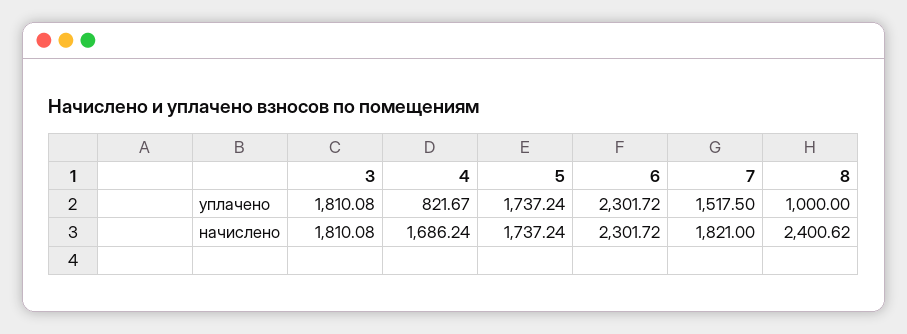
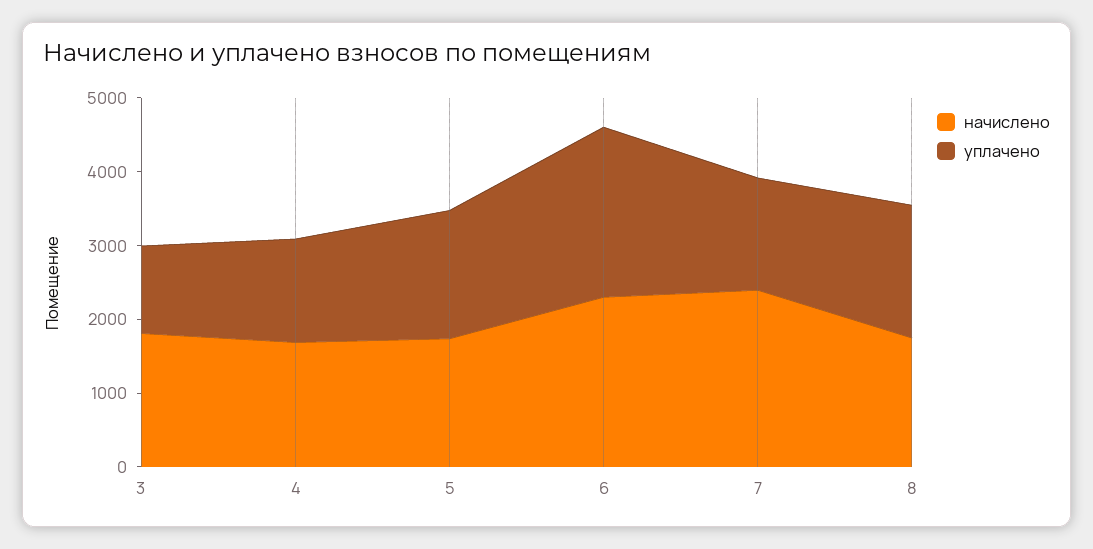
уплачено, 3: 1810.08 -> 1200
уплачено, 4: 821.67 -> 1400
уплачено, 8: 1000 -> 1800
начислено, 7: 1821 -> 2400
начислено, 8: 2400.62 -> 1800

